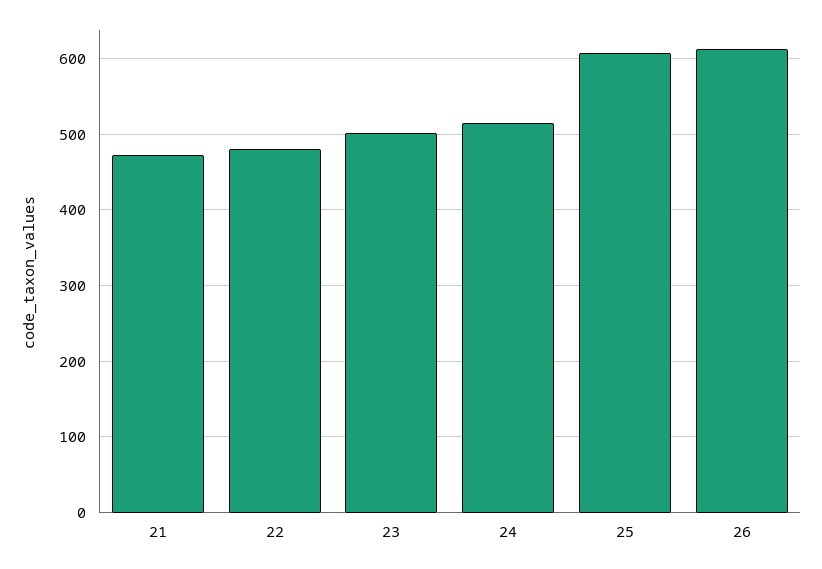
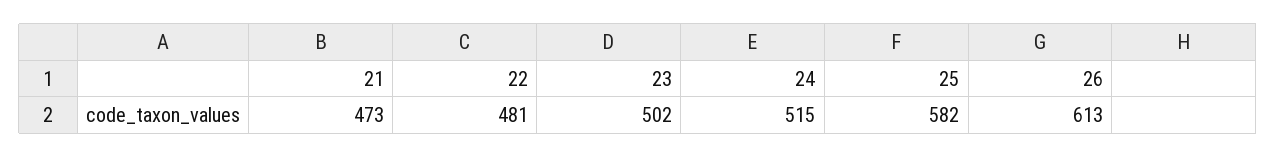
25: 610 -> 582

